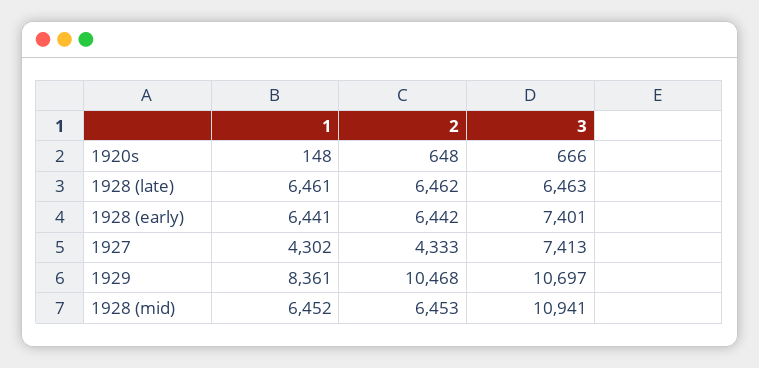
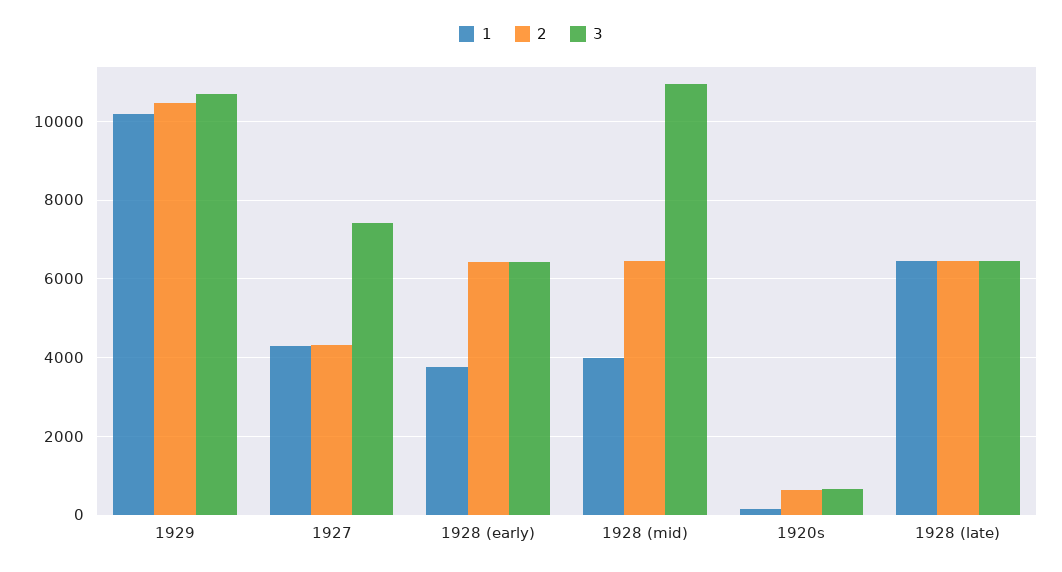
1, 1928 (early): 6441 -> 3800
3, 1928 (early): 7401 -> 6400
1, 1929: 8361 -> 10200
1, 1928 (mid): 6452 -> 4000

